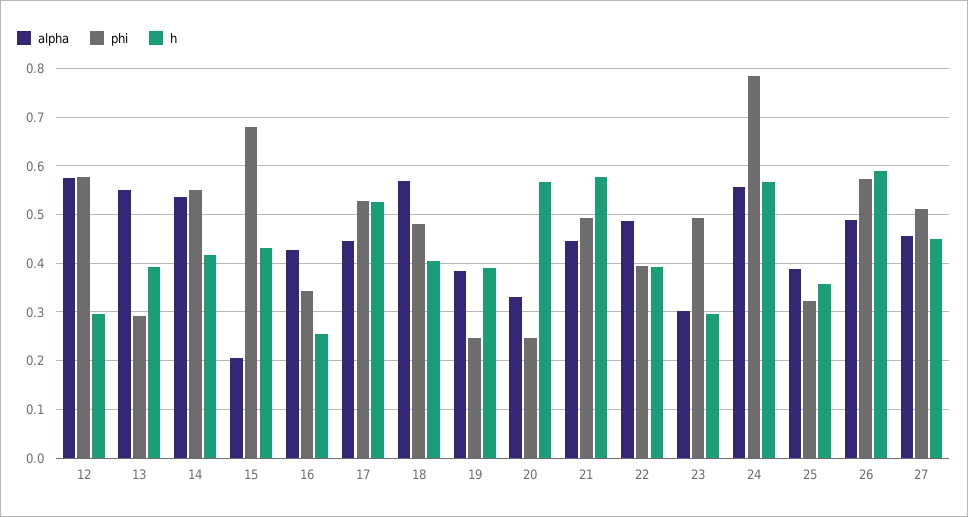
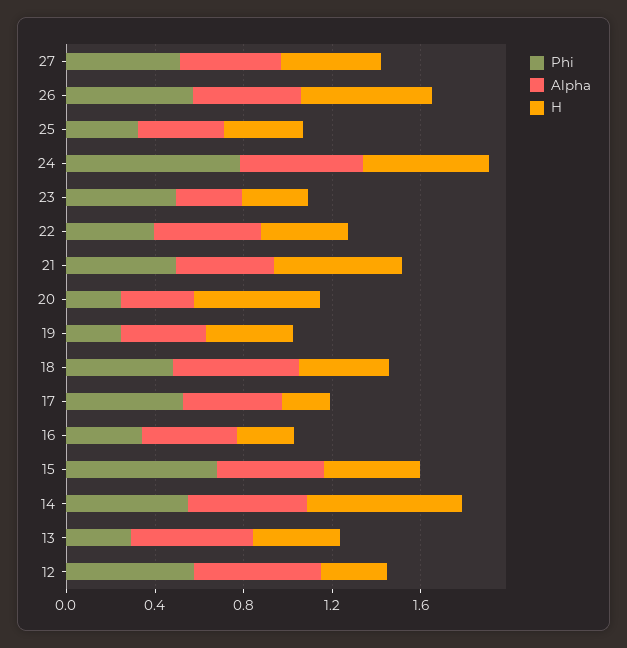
h, 14: 0.42 -> 0.7
alpha, 15: 0.2 -> 0.5
h, 17: 0.52 -> 0.2

